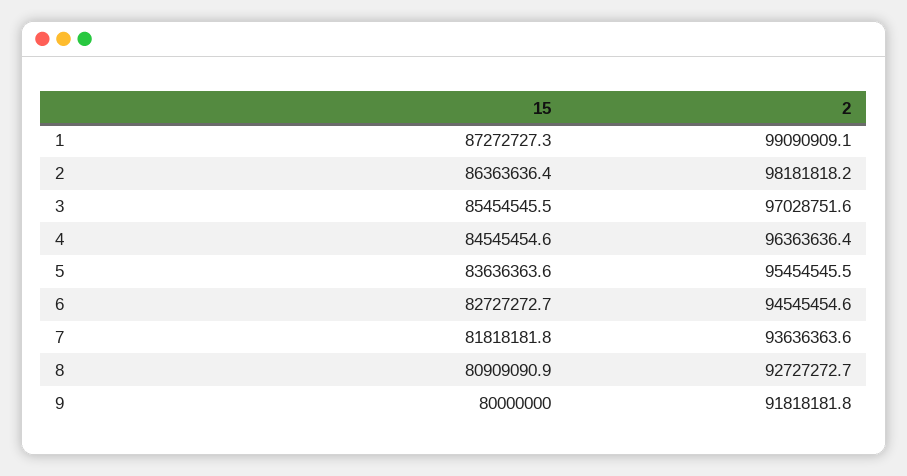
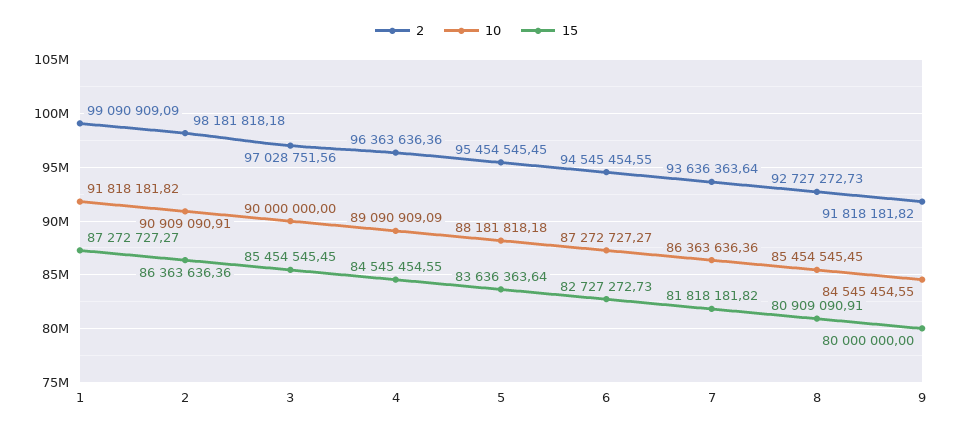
10, 1: none -> 91818181.82
10, 2: none -> 90909090.91
10, 3: none -> 90000000
10, 4: none -> 89090909.09
10, 5: none -> 88181818.18
10, 6: none -> 87272727.27
10, 7: none -> 86363636.36
10, 8: none -> 85454545.45
10, 9: none -> 84545454.55

